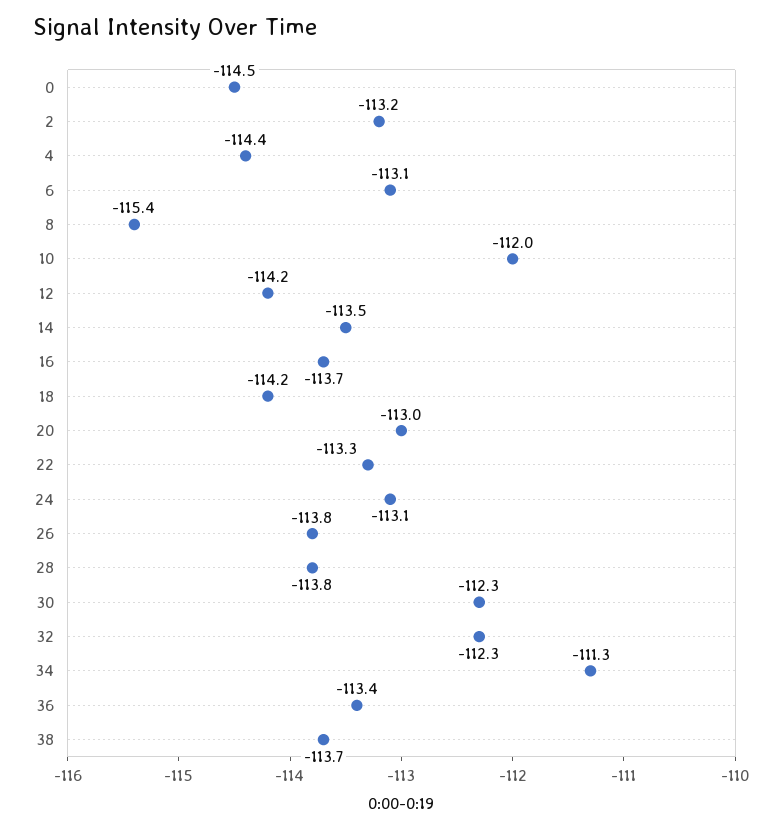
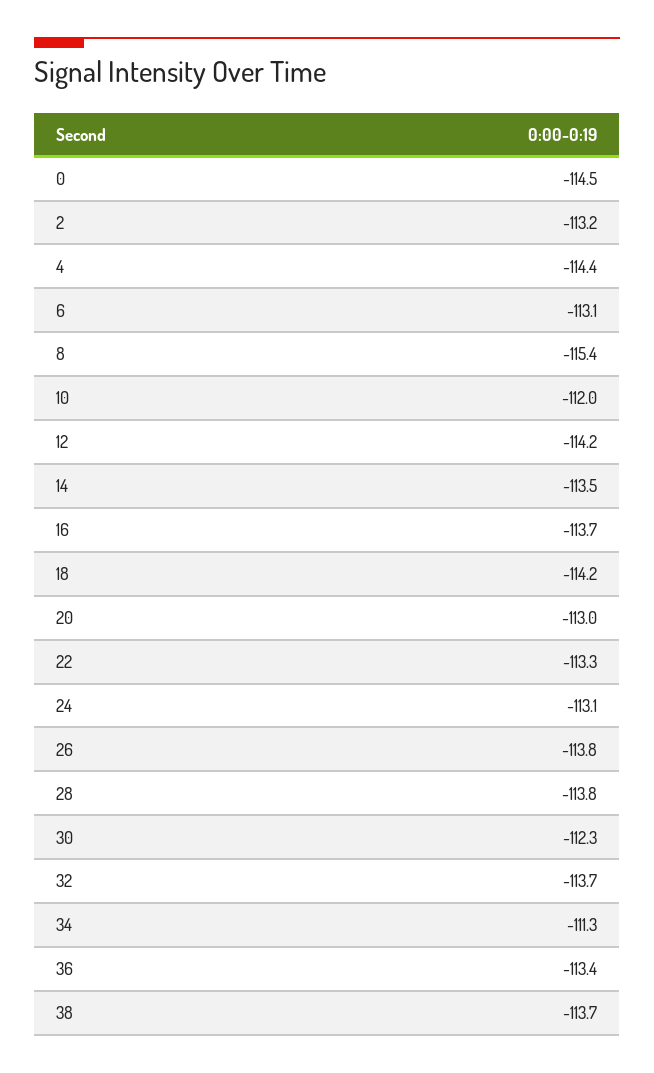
32: -112.3 -> -113.7

